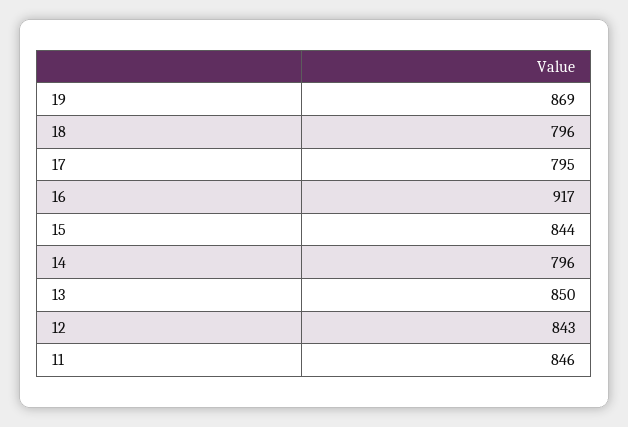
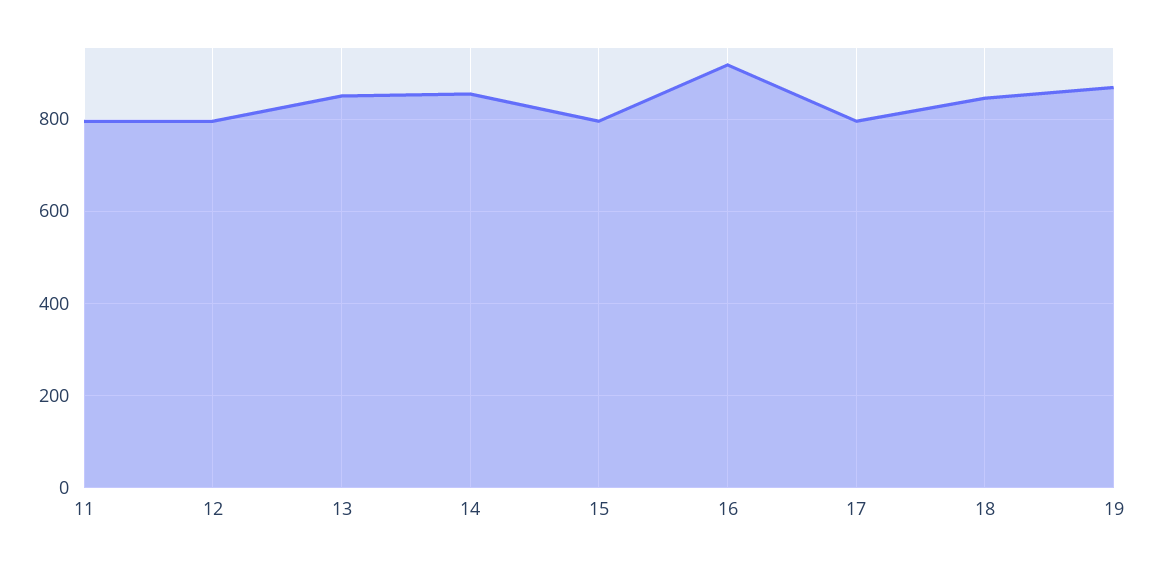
18: 796 -> 840
15: 844 -> 800
14: 796 -> 860
12: 843 -> 800
11: 846 -> 800

